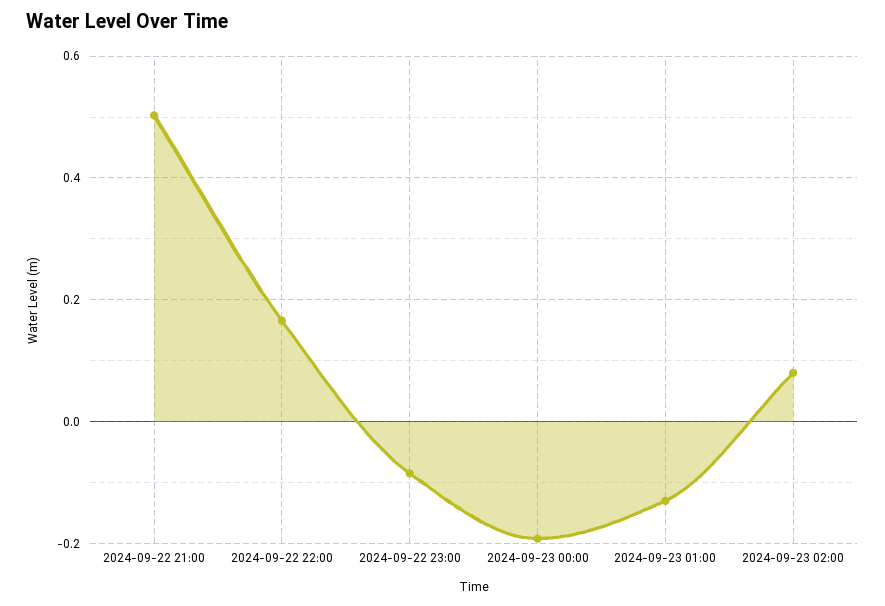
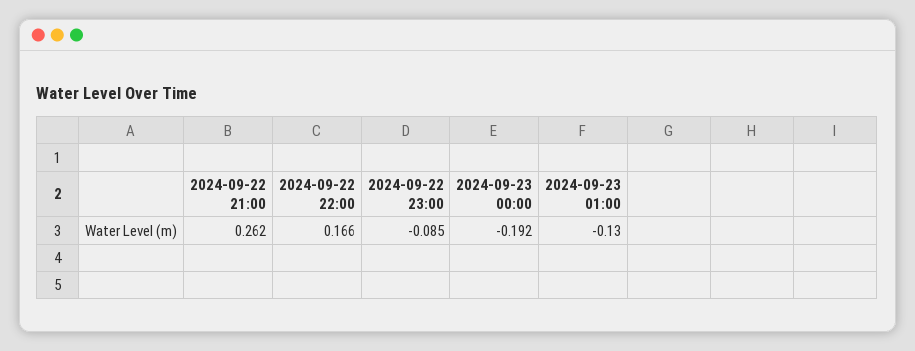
2024-09-22 21:00: 0.5 -> 0.262
2024-09-23 02:00: 0.08 -> none

